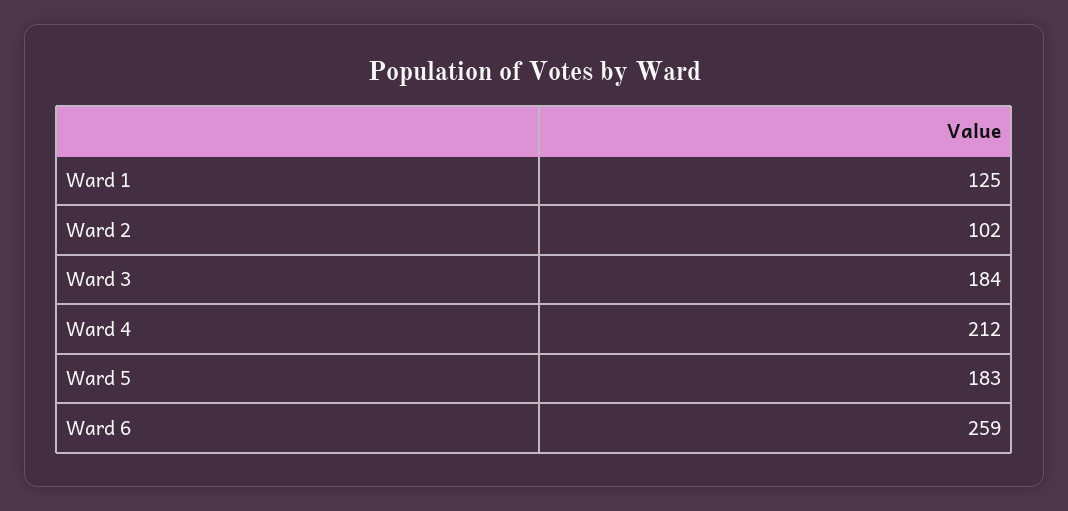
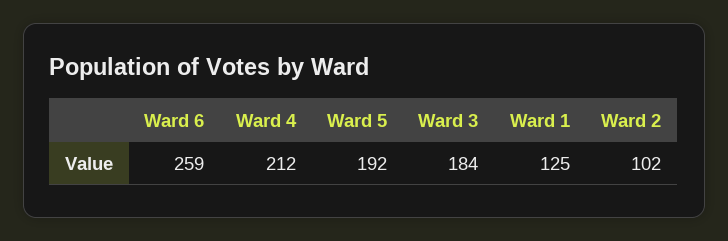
Ward 5: 183 -> 192

